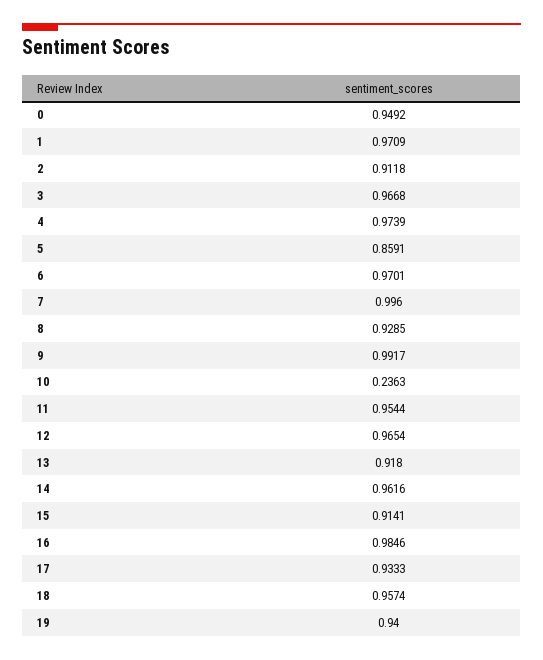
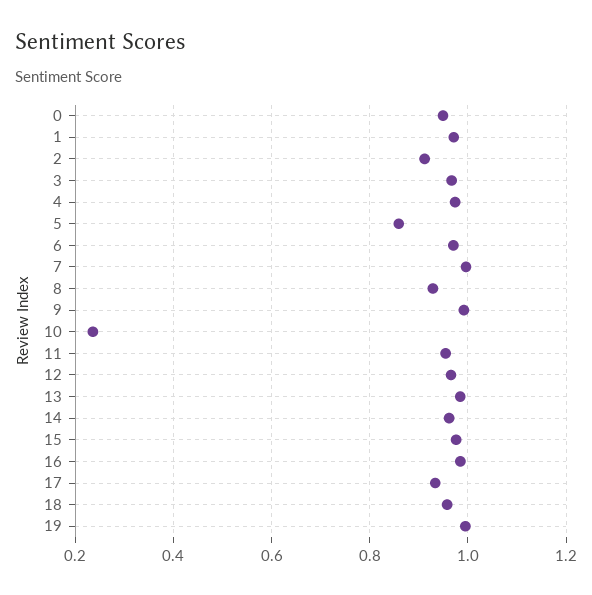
13: 0.918 -> 0.98
15: 0.9141 -> 0.98
19: 0.94 -> 1

